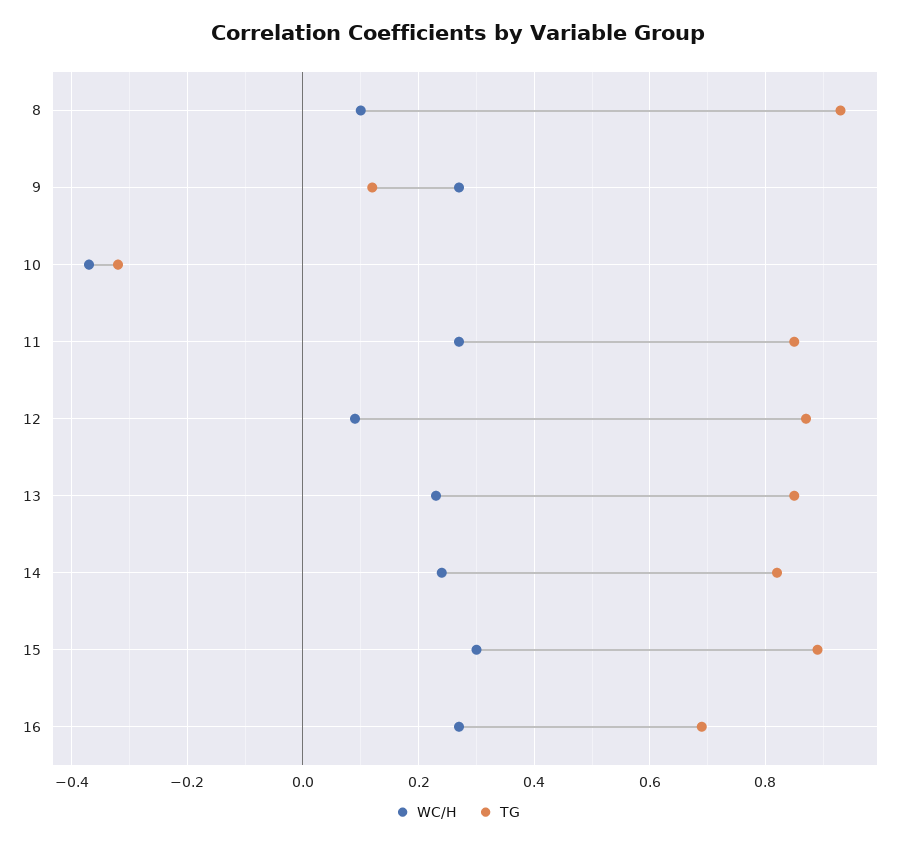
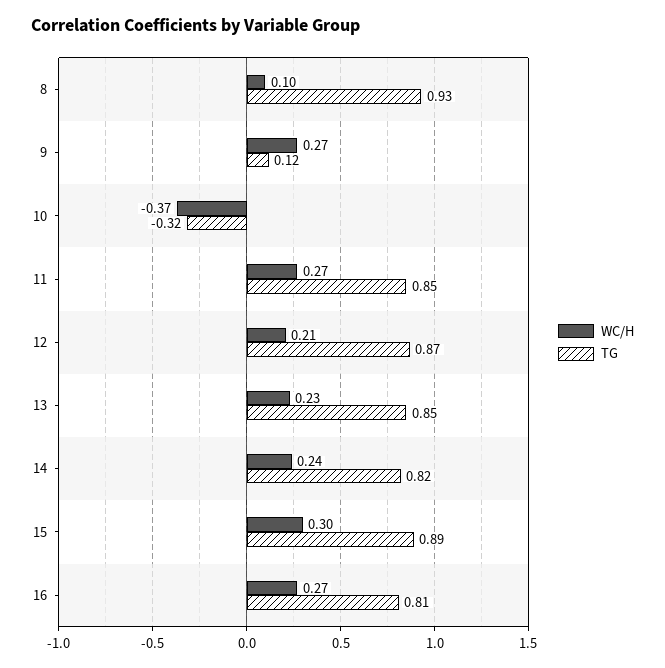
WC/H, 12: 0.1 -> 0.21
TG, 16: 0.7 -> 0.81

